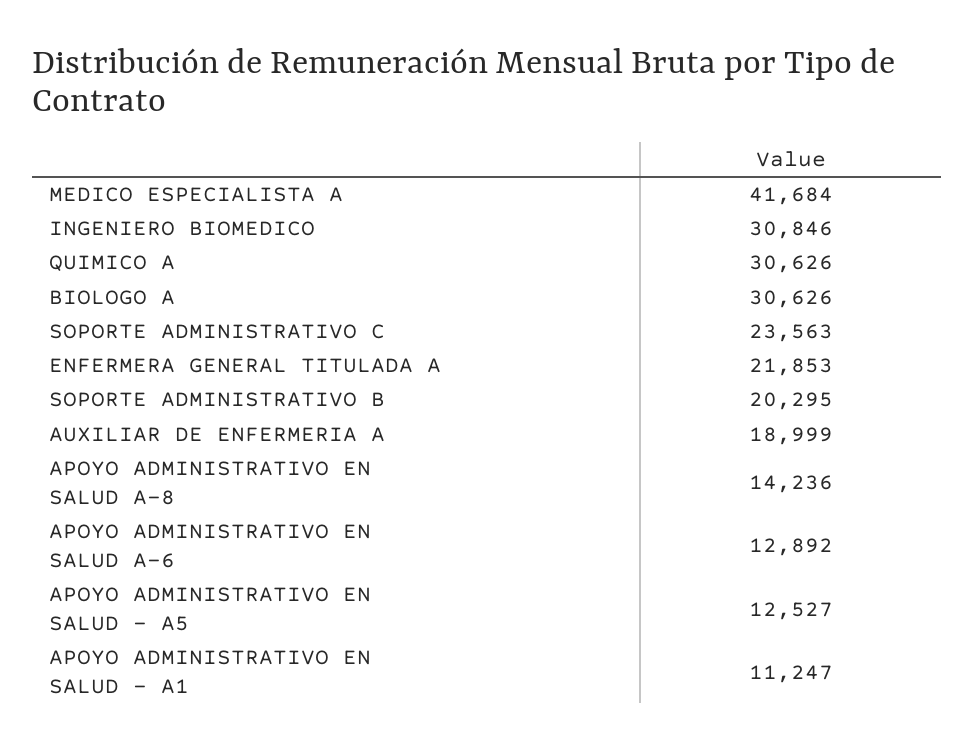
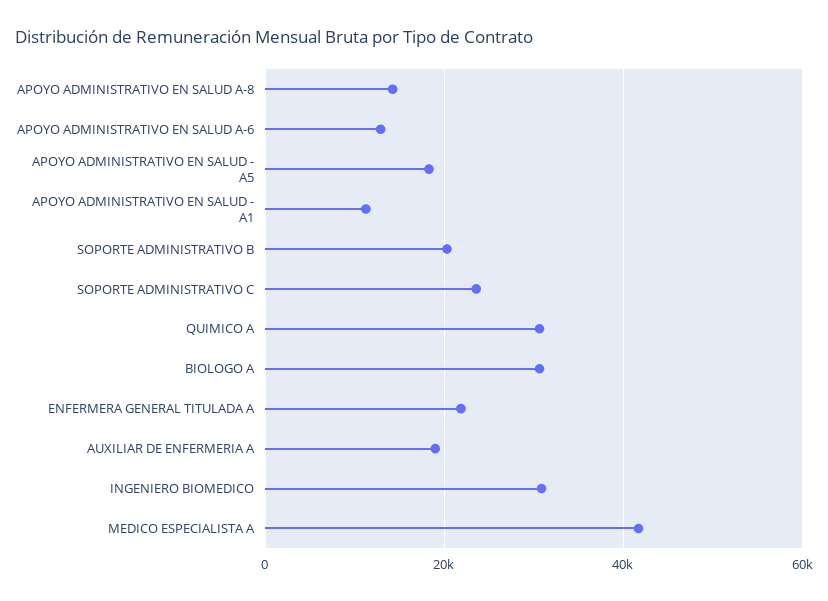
APOYO ADMINISTRATIVO EN SALUD - A5: 12527 -> 18000

